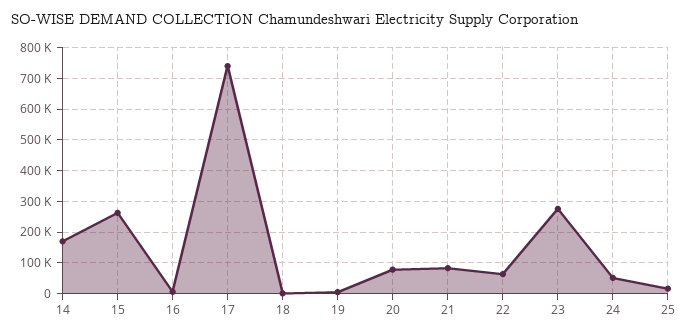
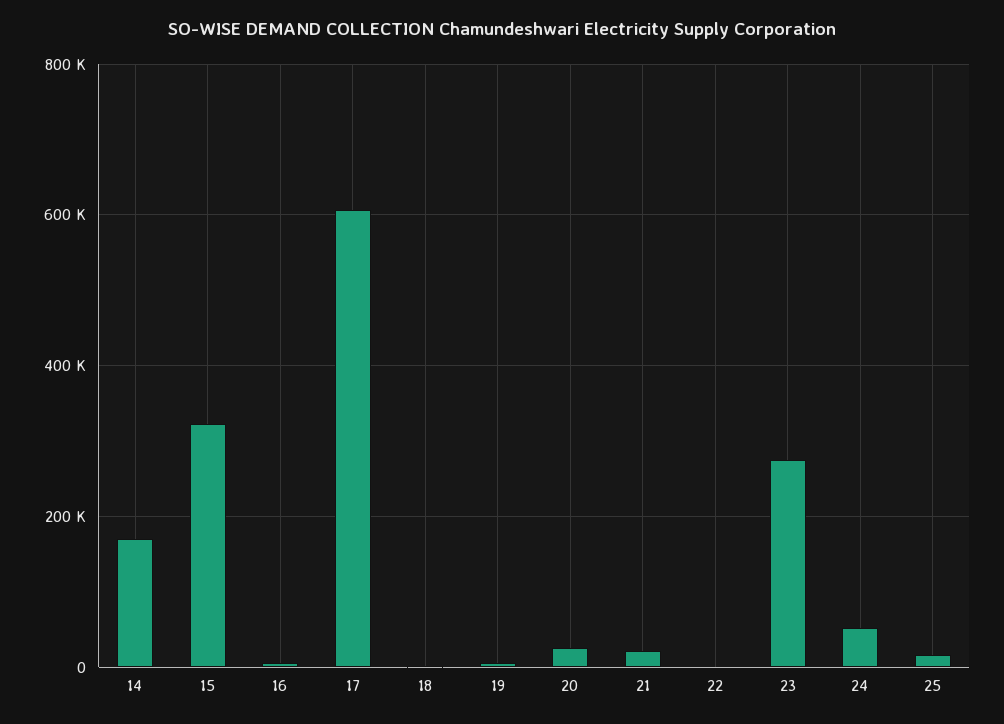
15: 260000 -> 320000
17: 740000 -> 600000
20: 80000 -> 20000
21: 80000 -> 20000
22: 60000 -> 0

